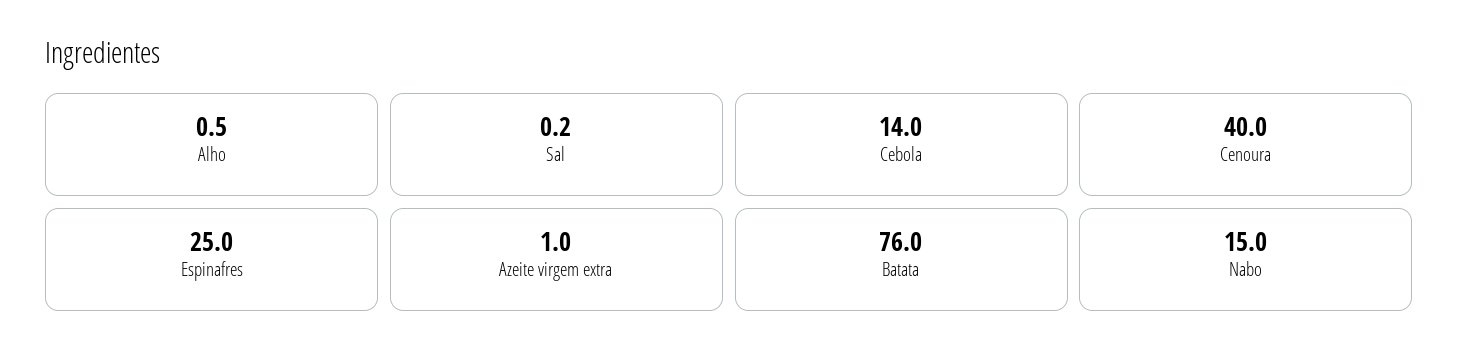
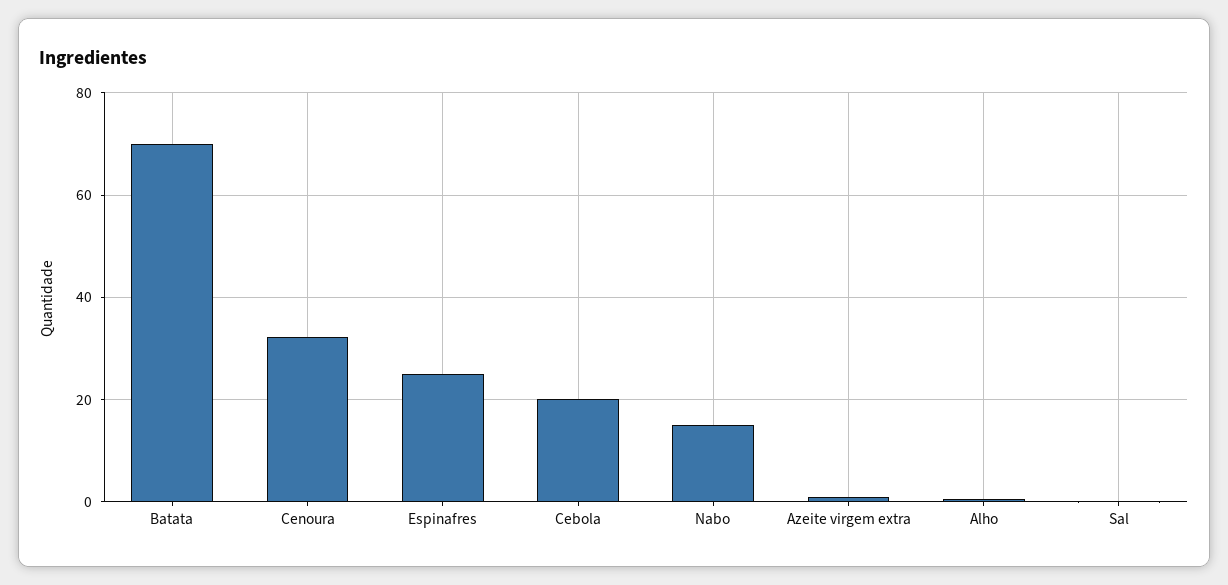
Cebola: 14 -> 20
Cenoura: 40 -> 32
Batata: 76 -> 70

